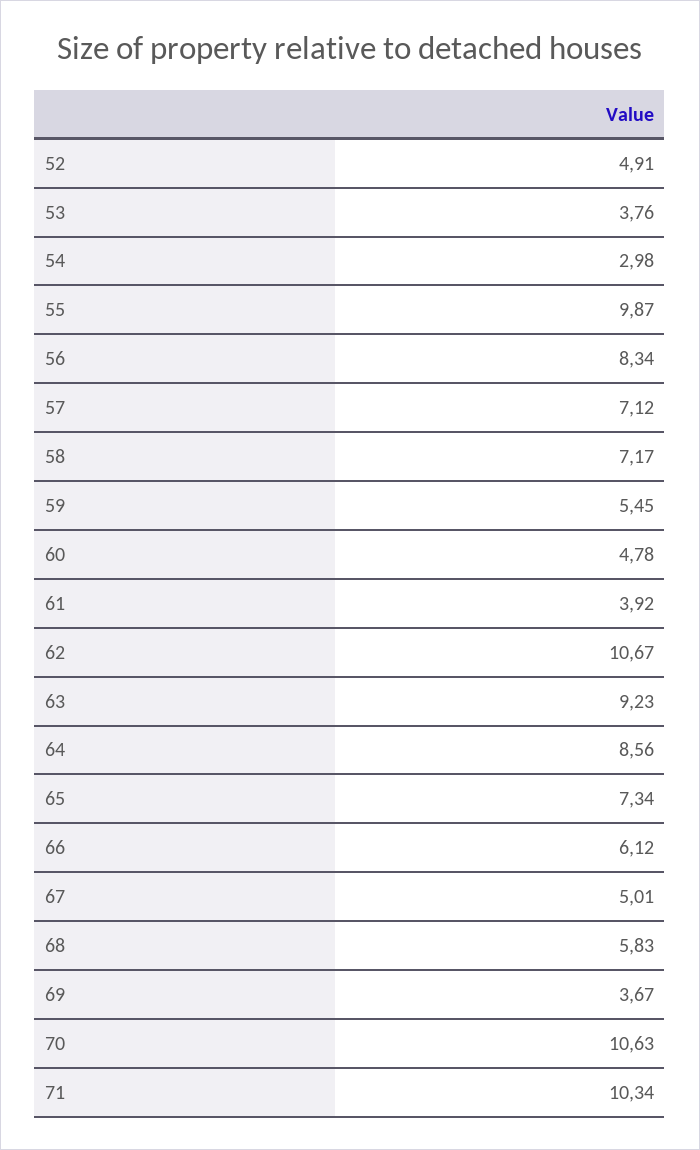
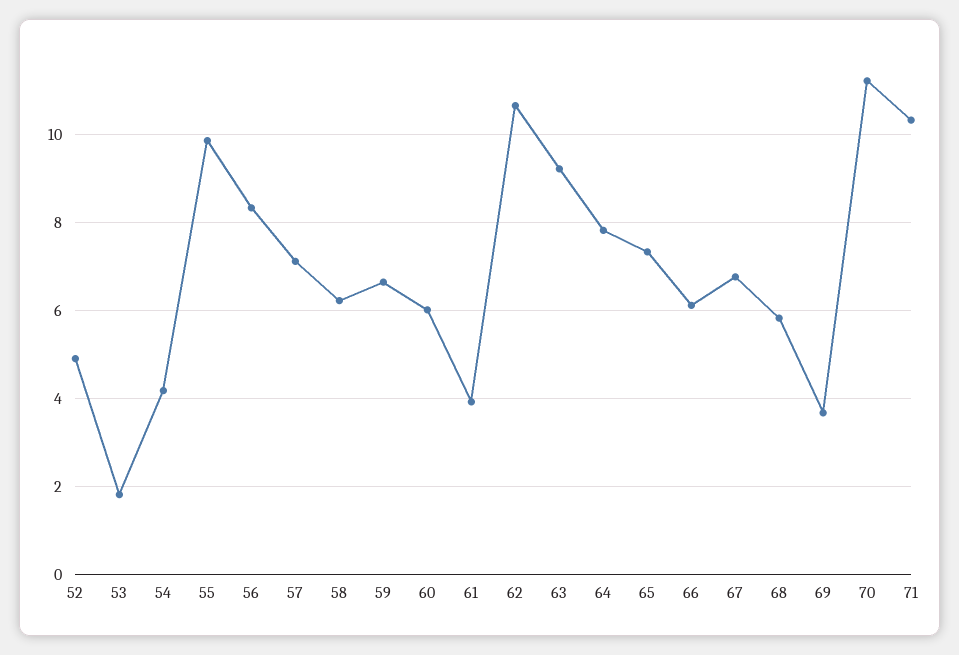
53: 3.76 -> 1.8
54: 2.98 -> 4.2
58: 7.17 -> 6.2
59: 5.45 -> 6.6
60: 4.78 -> 6
64: 8.56 -> 7.8
67: 5.01 -> 6.8
70: 10.63 -> 11.2

